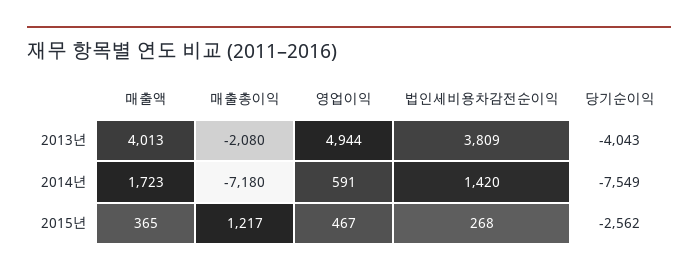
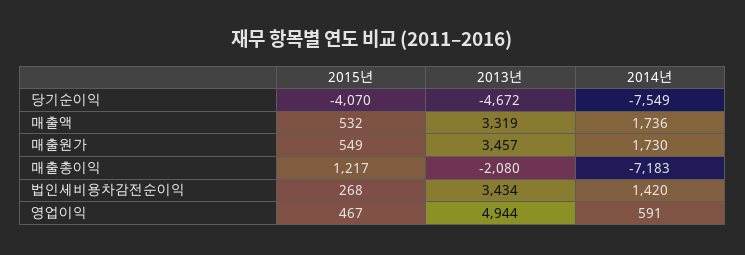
매출액, 2013년: 4013 -> 3319
법인세비용차감전순이익, 2013년: 3809 -> 3434
당기순이익, 2013년: -4043 -> -4672
매출액, 2014년: 1723 -> 1736
매출총이익, 2014년: -7180 -> -7183
매출액, 2015년: 365 -> 532
당기순이익, 2015년: -2562 -> -4070
매출원가, 2015년: none -> 549
매출원가, 2013년: none -> 3457
매출원가, 2014년: none -> 1730

